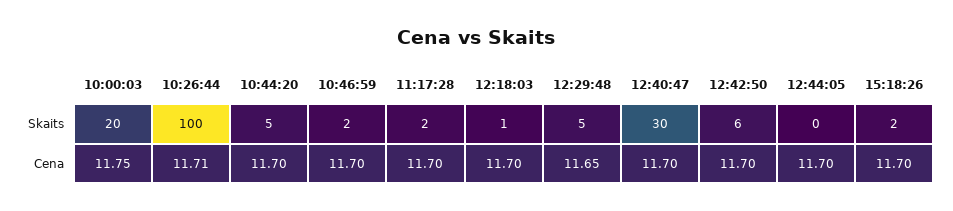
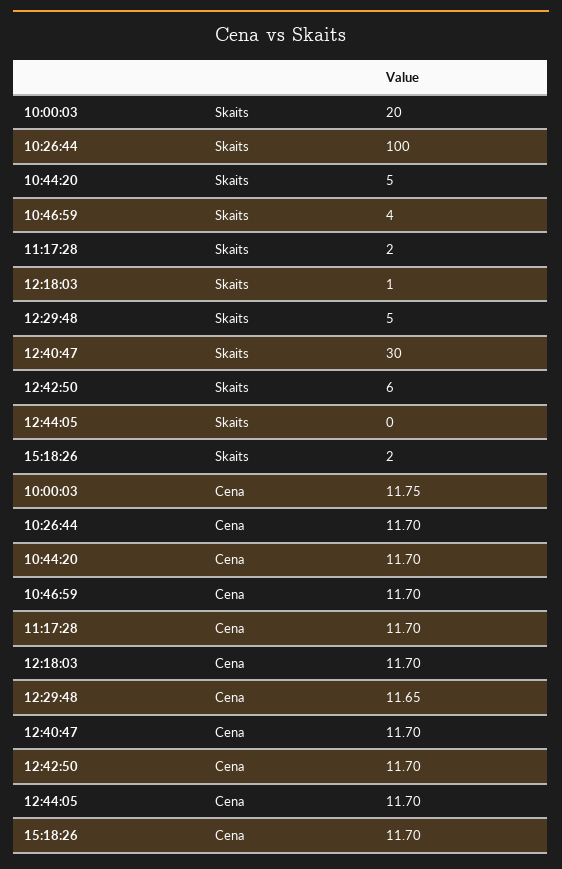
10:46:59, Skaits: 2 -> 4
10:26:44, Cena: 11.71 -> 11.7

